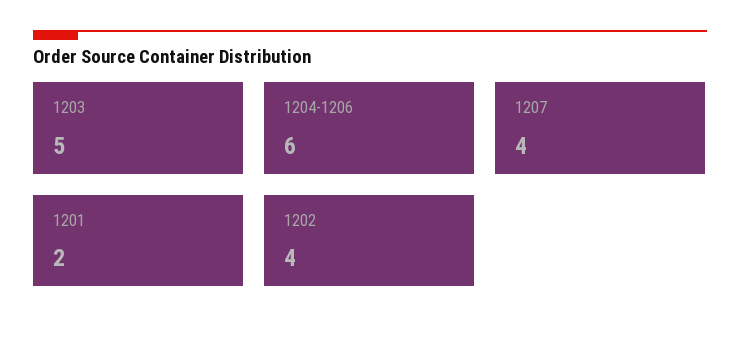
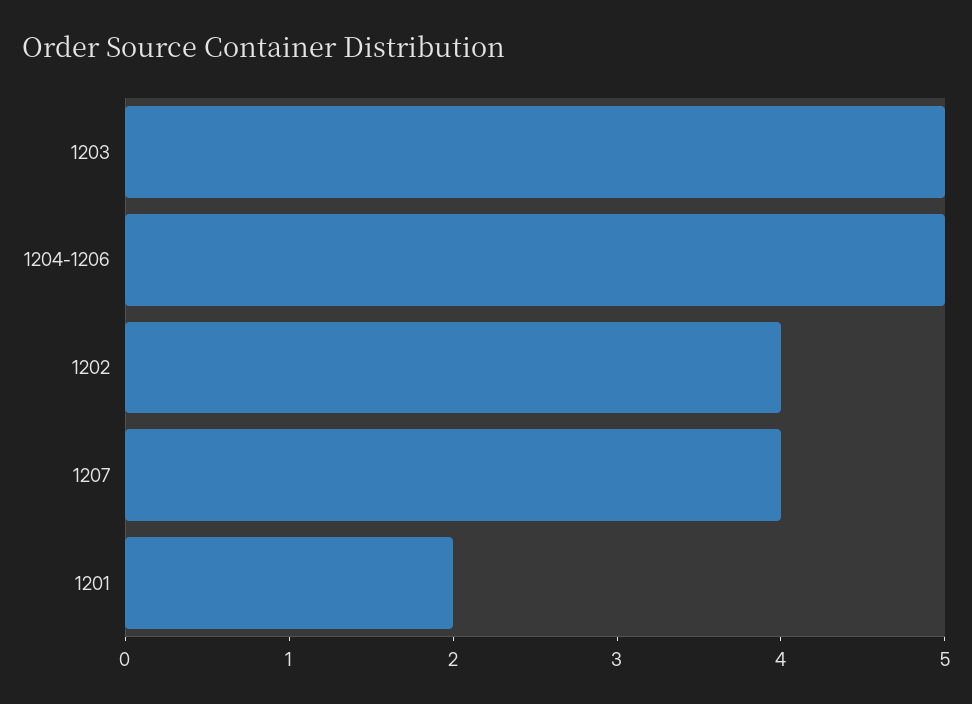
1204-1206: 6 -> 5

